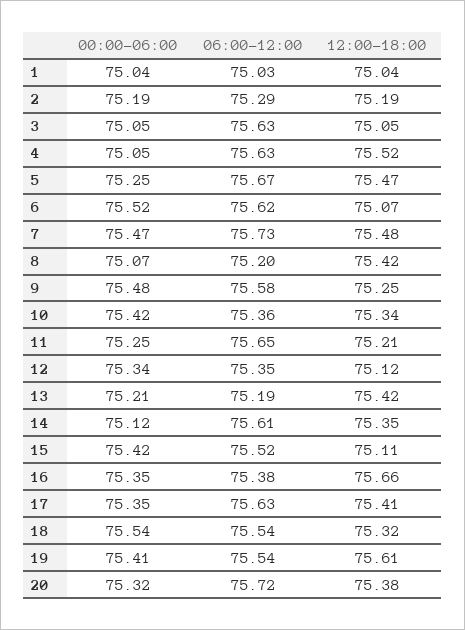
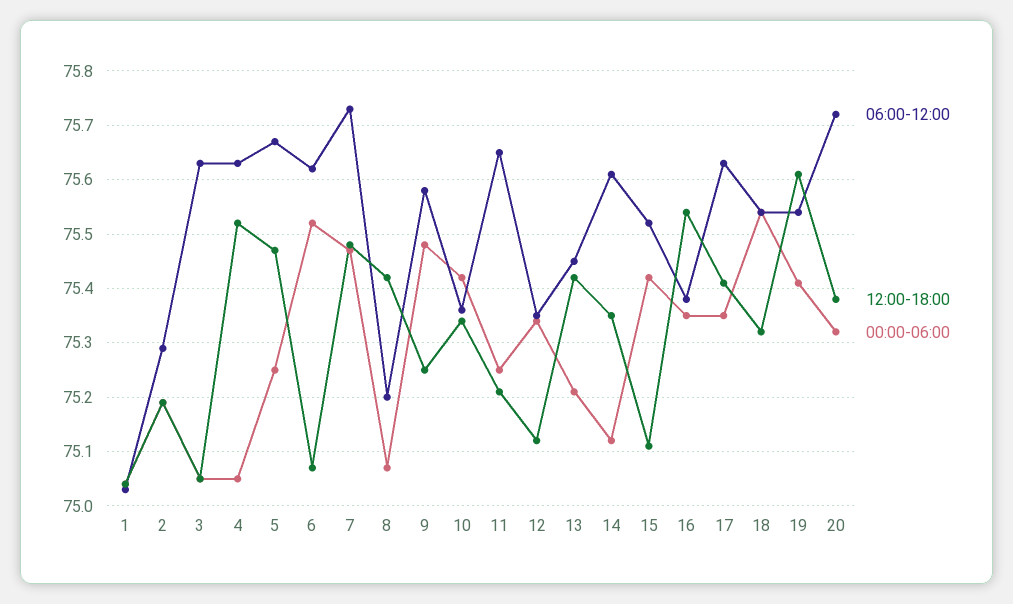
06:00-12:00, 13: 75.19 -> 75.45
12:00-18:00, 16: 75.66 -> 75.55

